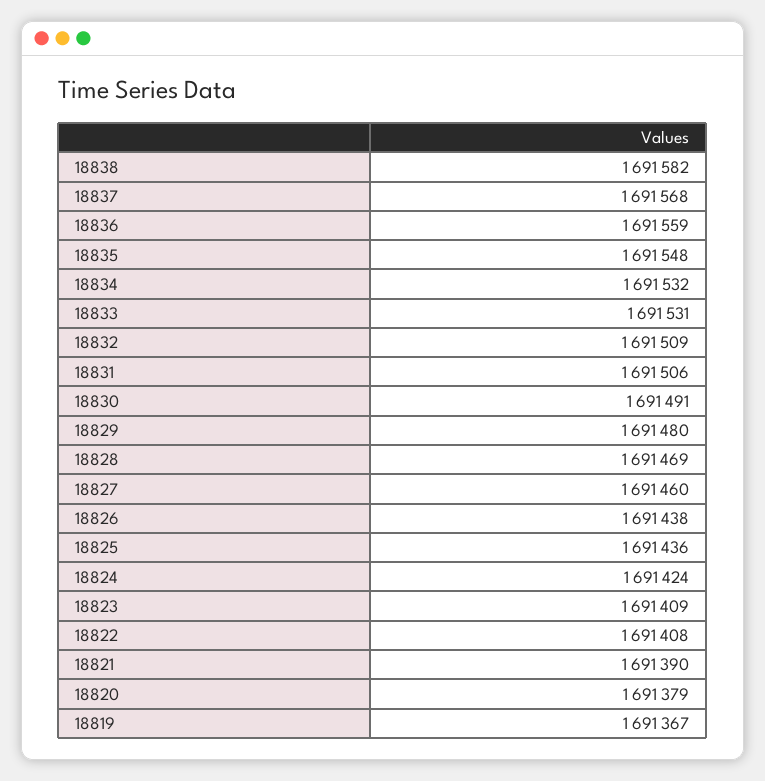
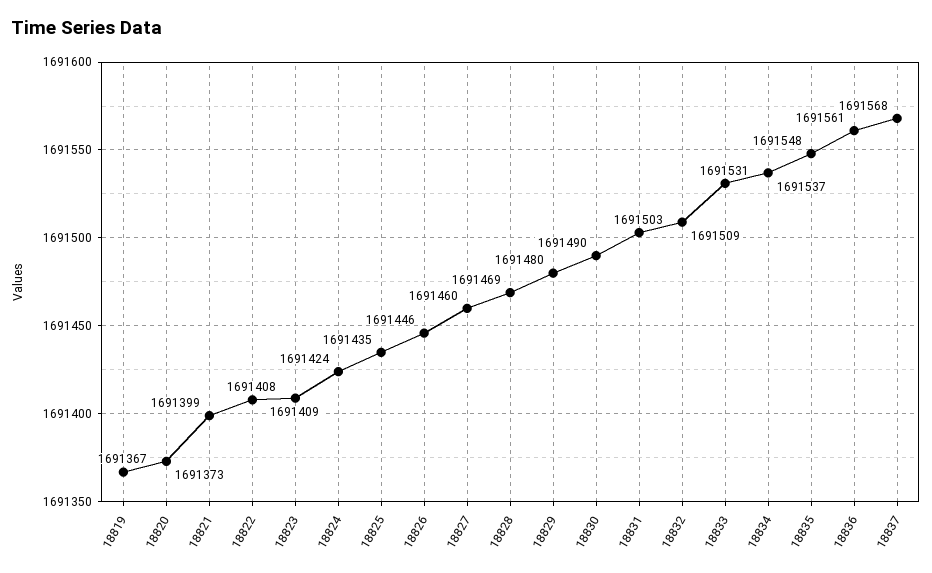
18838: 1691582 -> none
18836: 1691559 -> 1691561
18834: 1691532 -> 1691537
18831: 1691506 -> 1691503
18830: 1691491 -> 1691490
18826: 1691438 -> 1691446
18825: 1691436 -> 1691435
18821: 1691390 -> 1691399
18820: 1691379 -> 1691373

